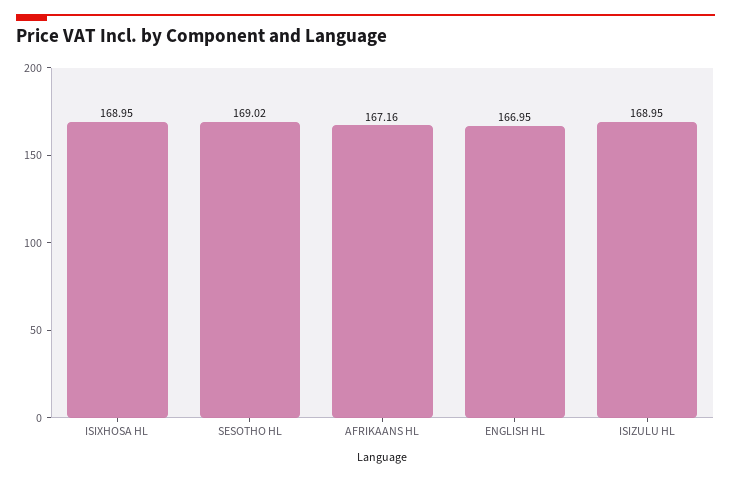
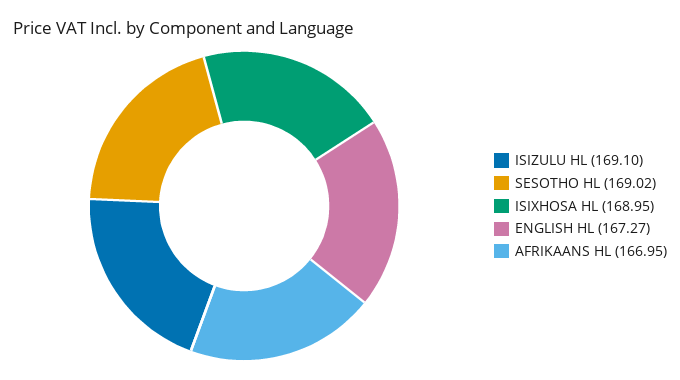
AFRIKAANS HL: 167.16 -> 166.95
ENGLISH HL: 166.95 -> 167.27
ISIZULU HL: 168.95 -> 169.1

